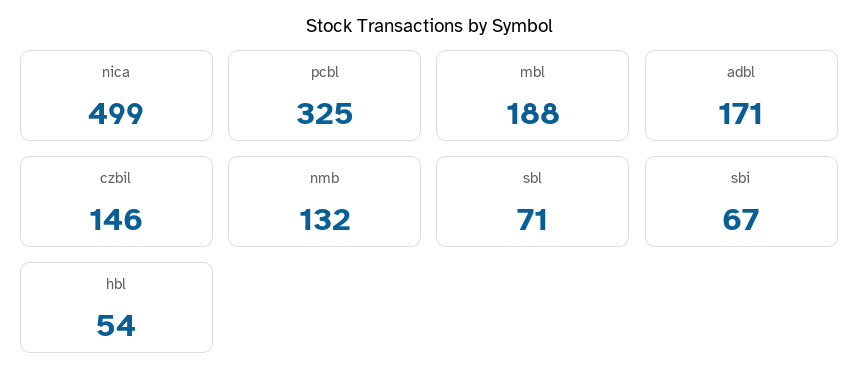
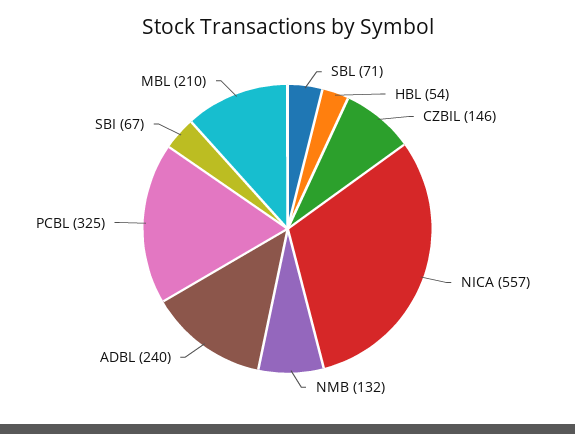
nica: 499 -> 557
mbl: 188 -> 210
adbl: 171 -> 240

